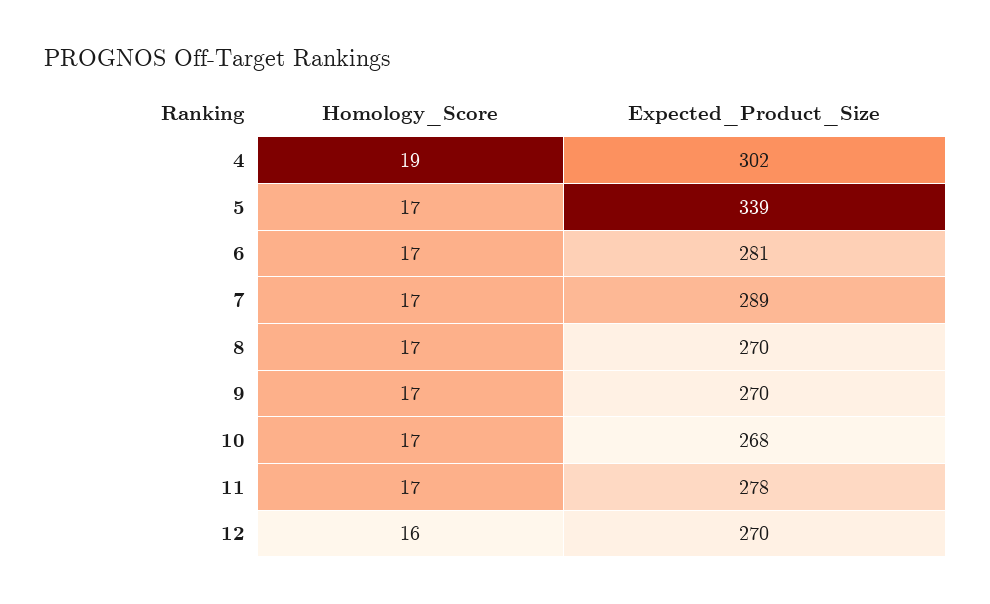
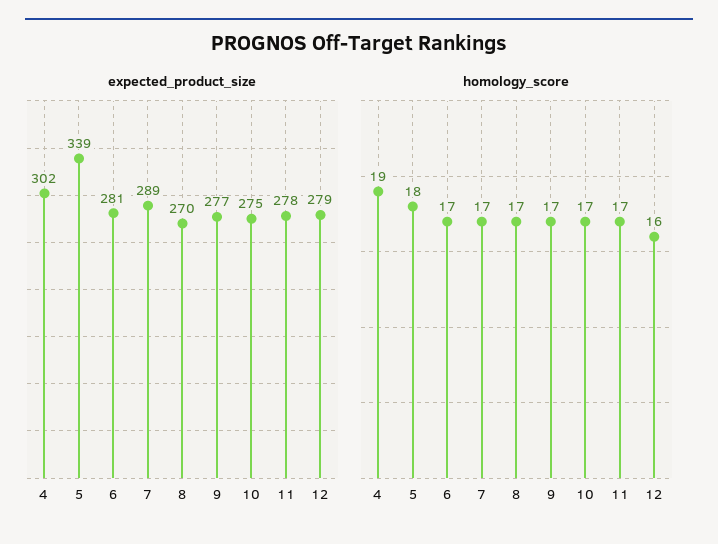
Homology_Score, 5: 17 -> 18
Expected_Product_Size, 9: 270 -> 277
Expected_Product_Size, 10: 268 -> 275
Expected_Product_Size, 12: 270 -> 279

